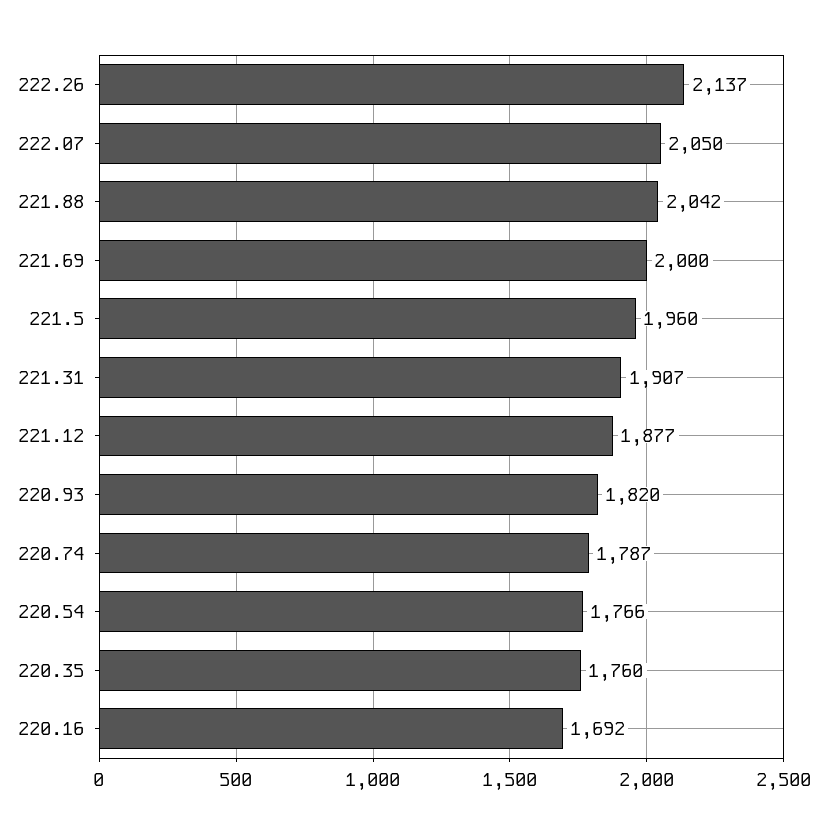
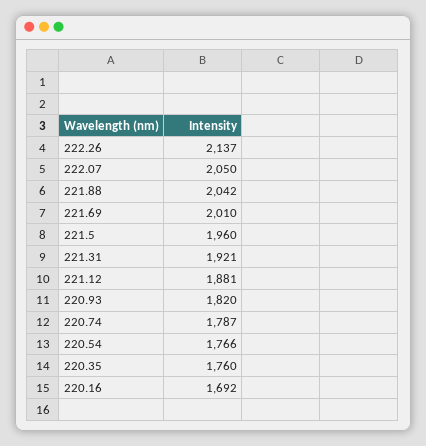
221.69: 2000 -> 2010
221.31: 1907 -> 1921
221.12: 1877 -> 1881

